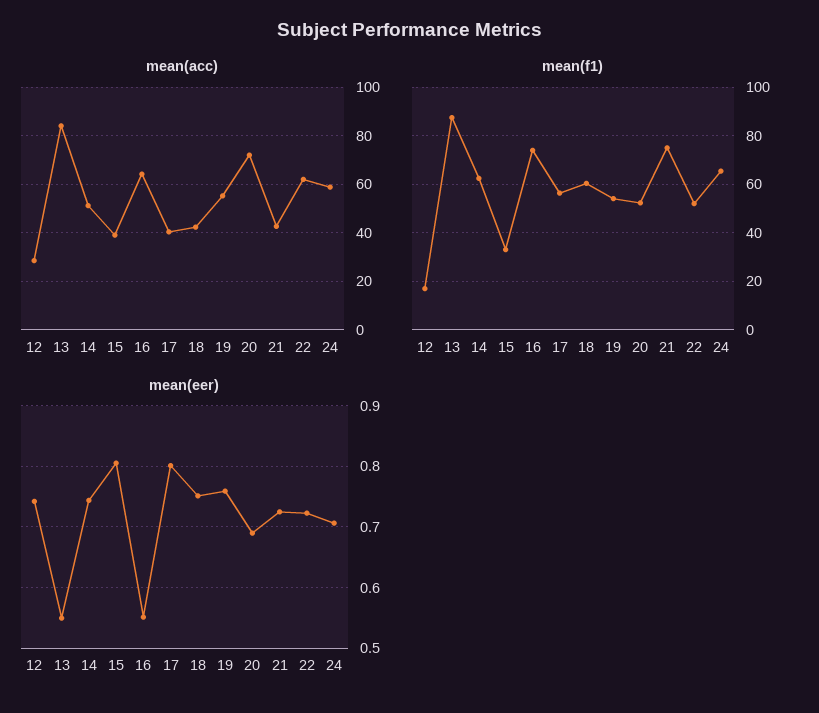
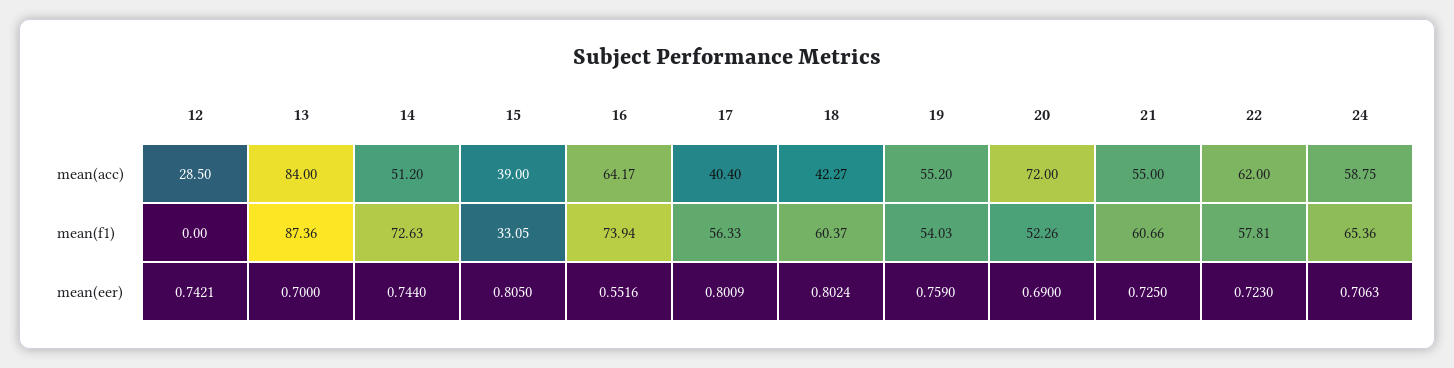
mean(acc), 21: 42.5 -> 55
mean(f1), 12: 17.5 -> 0
mean(f1), 14: 62.5 -> 72.63
mean(f1), 21: 75 -> 60.66
mean(f1), 22: 52.5 -> 57.81
mean(eer), 13: 0.55 -> 0.7
mean(eer), 18: 0.75 -> 0.8024

